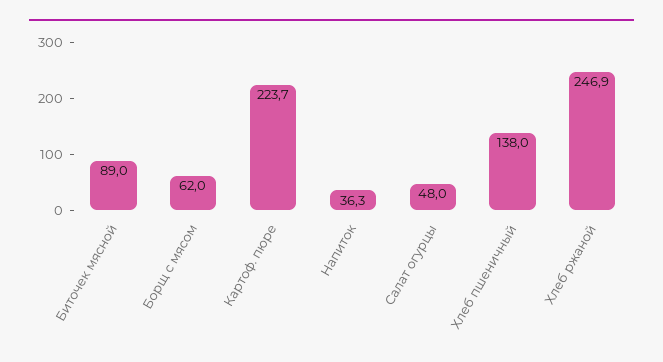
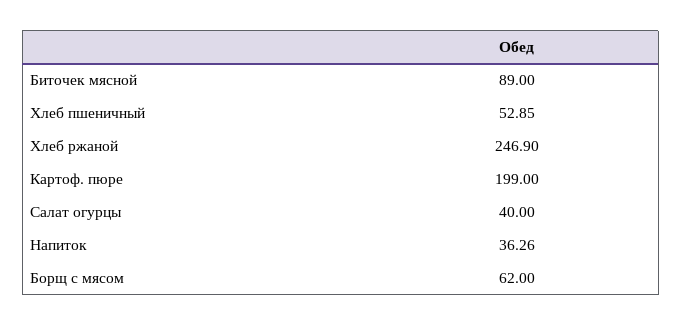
Картоф. пюре: 223.7 -> 199
Салат огурцы: 48 -> 40
Хлеб пшеничный: 138 -> 52.85

